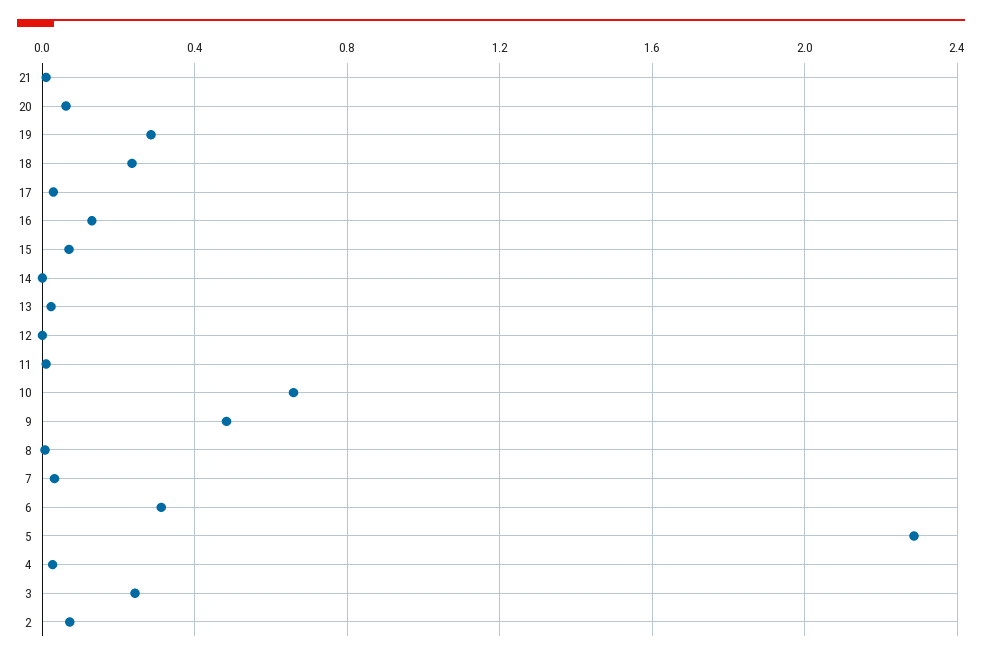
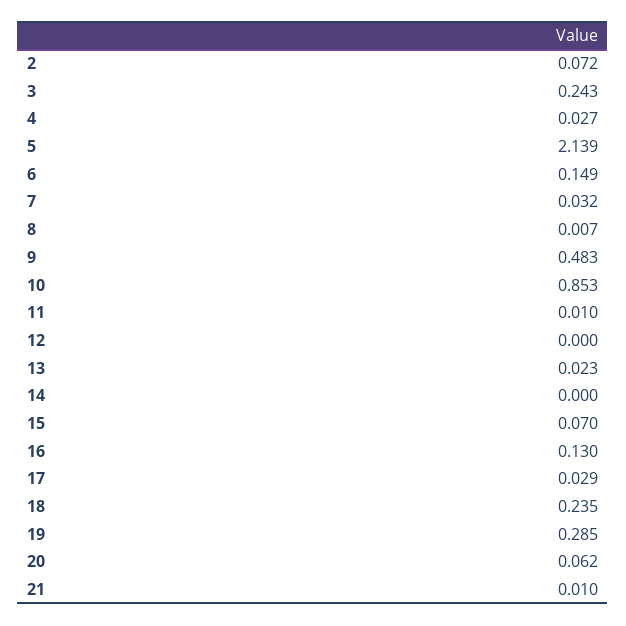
10: 0.65 -> 0.853
6: 0.3 -> 0.149
5: 2.3 -> 2.139

